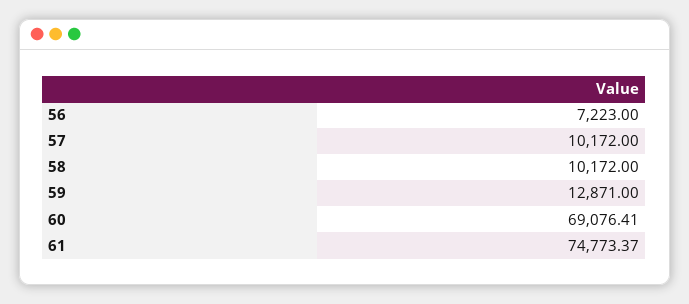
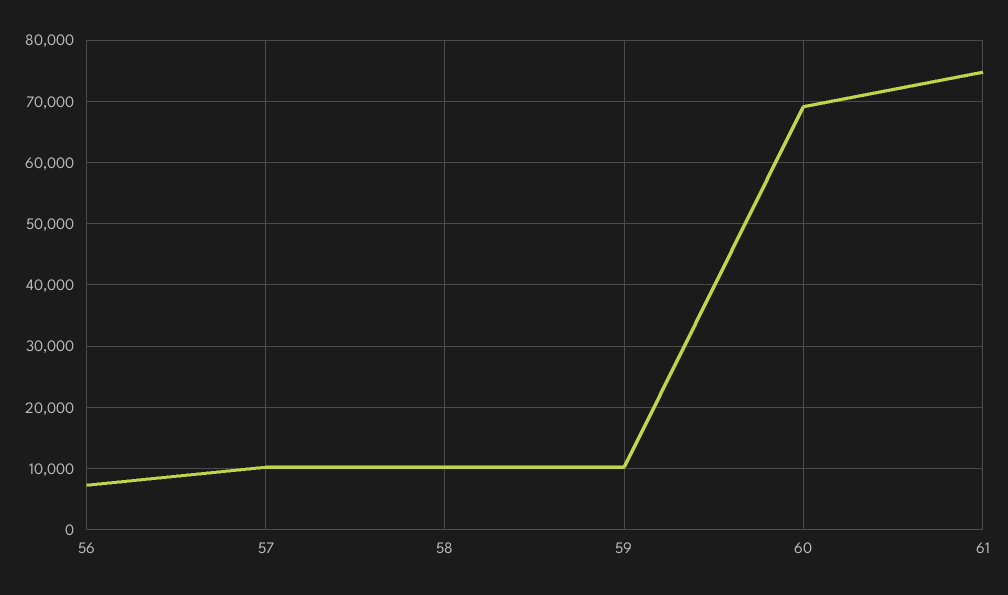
59: 12871 -> 10000

